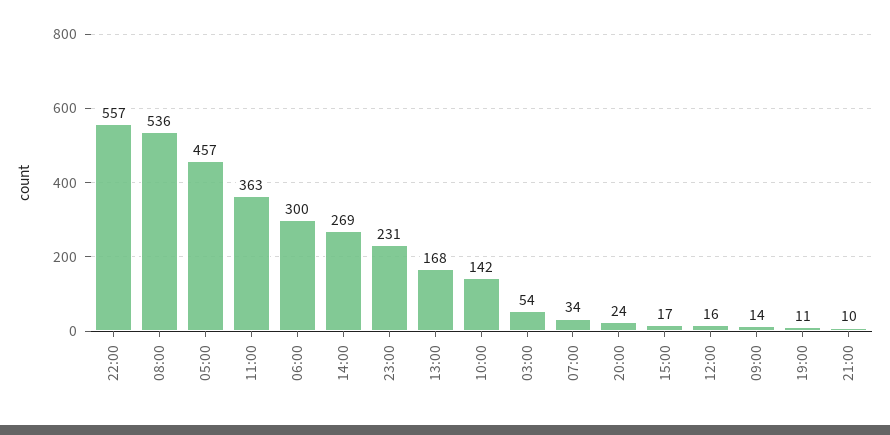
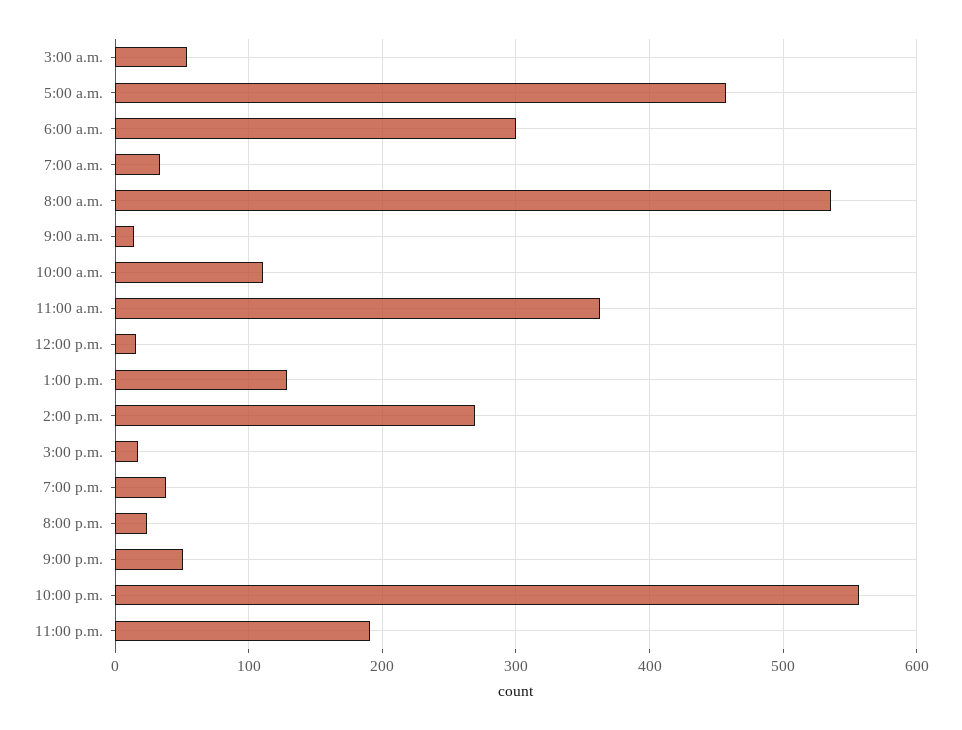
23:00: 231 -> 190
13:00: 168 -> 130
10:00: 142 -> 110
19:00: 11 -> 40
21:00: 10 -> 50

